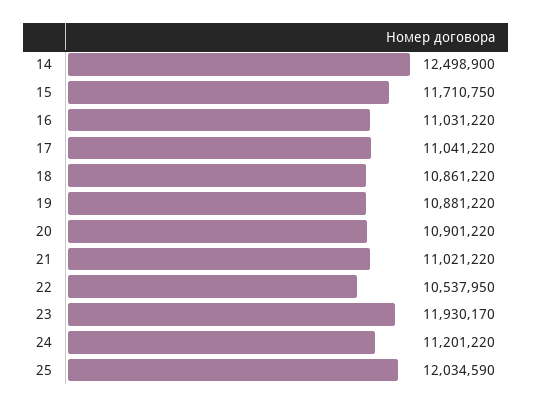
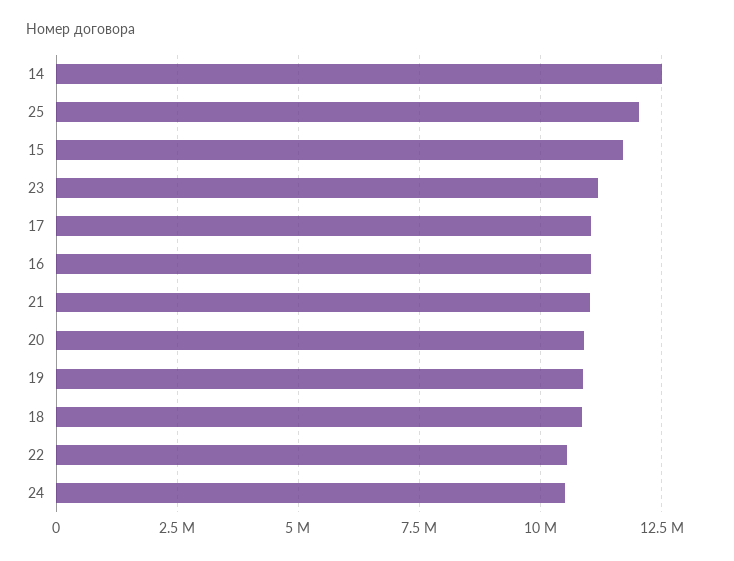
23: 11930170 -> 11250000
24: 11201220 -> 10500000

